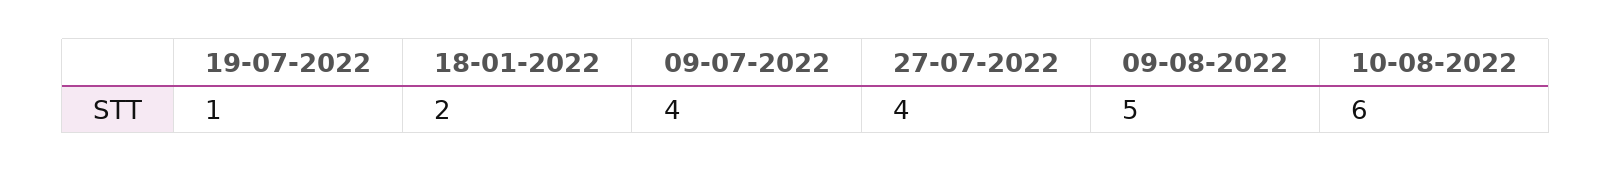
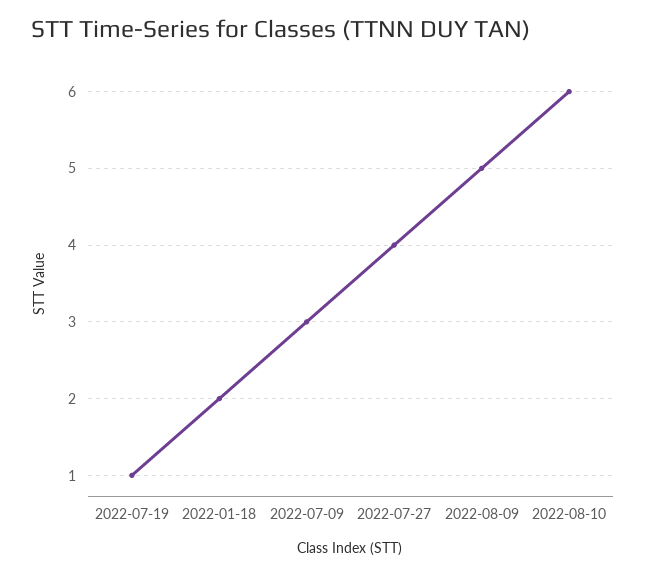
09-07-2022: 4 -> 3

